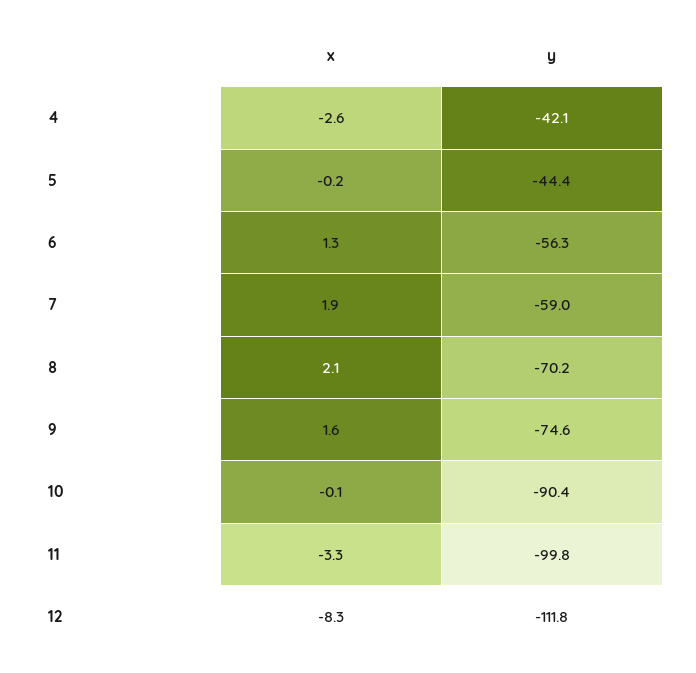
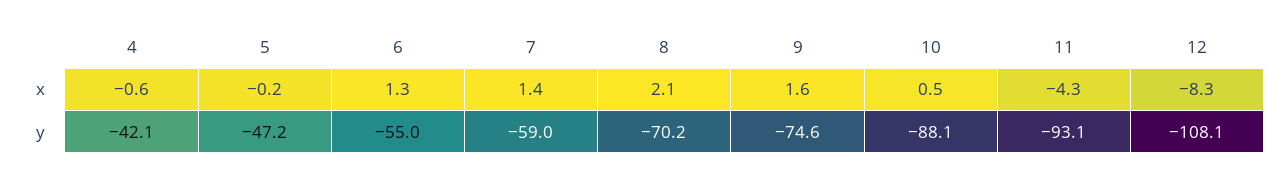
x, 4: -2.6 -> -0.6
y, 5: -44.4 -> -47.2
y, 6: -56.3 -> -55
x, 7: 1.9 -> 1.4
x, 10: -0.1 -> 0.5
y, 10: -90.4 -> -88.1
x, 11: -3.3 -> -4.3
y, 11: -99.8 -> -93.1
y, 12: -111.8 -> -108.1

